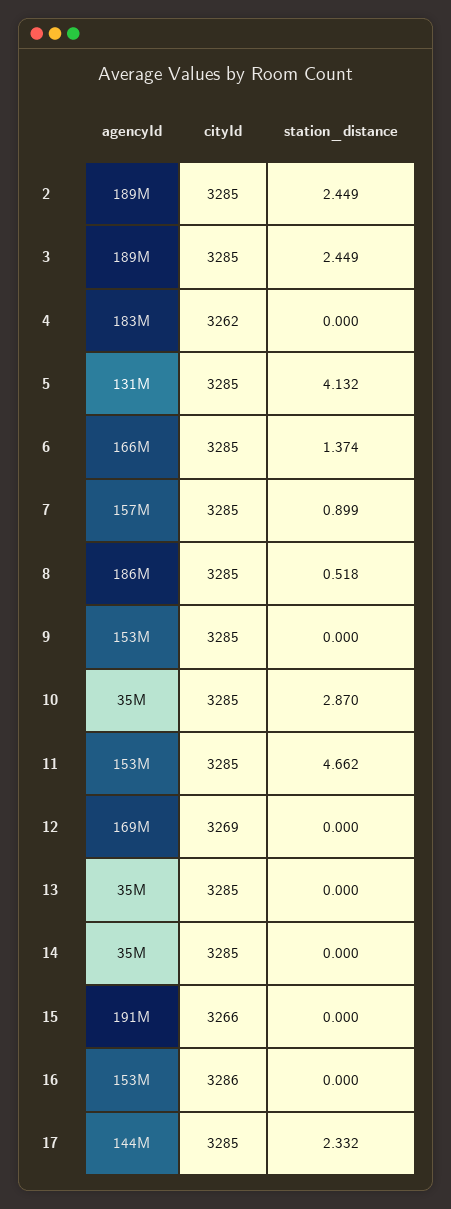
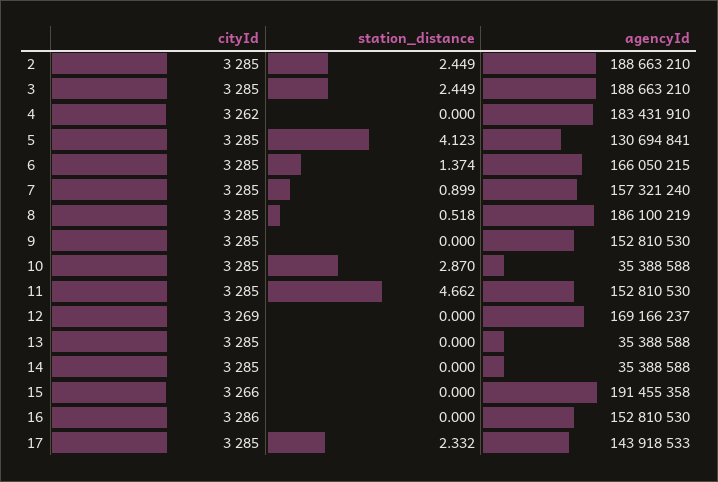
station_distance, 5: 4.132 -> 4.123

